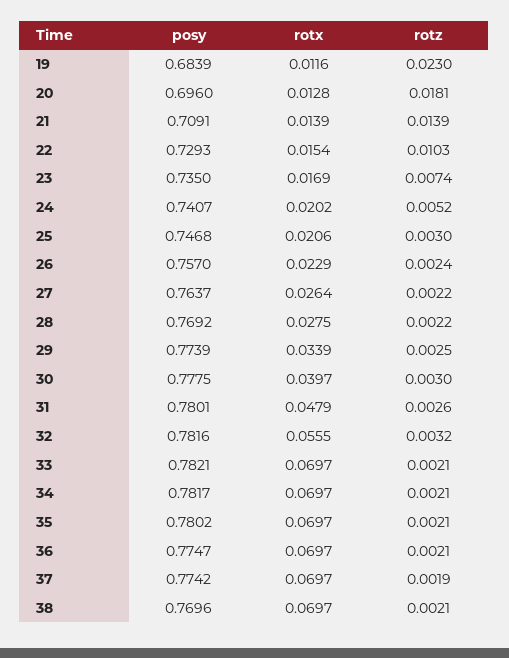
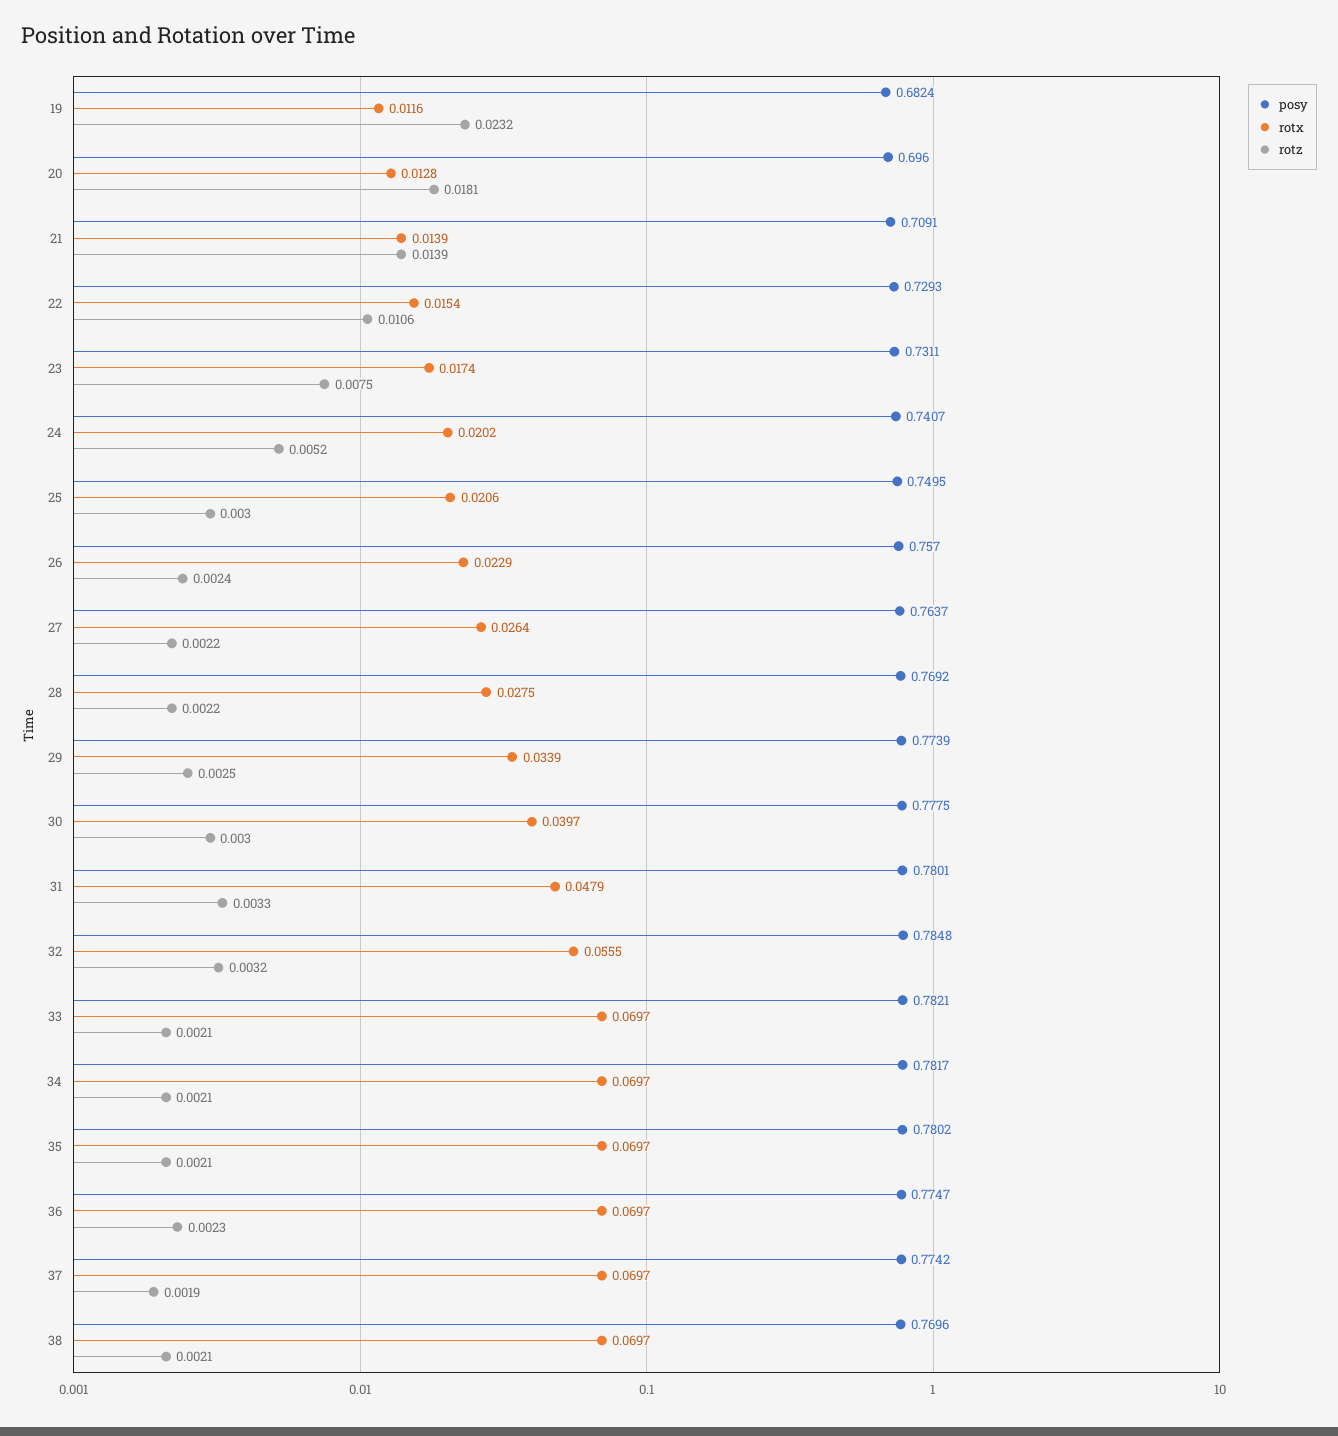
posy, 19: 0.6839 -> 0.6824
rotz, 19: 0.023 -> 0.0232
rotz, 22: 0.0103 -> 0.0106
posy, 23: 0.735 -> 0.7311
rotx, 23: 0.0169 -> 0.0174
rotz, 23: 0.0074 -> 0.0075
posy, 25: 0.7468 -> 0.7495
rotz, 31: 0.0026 -> 0.0033
posy, 32: 0.7816 -> 0.7848
rotz, 36: 0.0021 -> 0.0023

